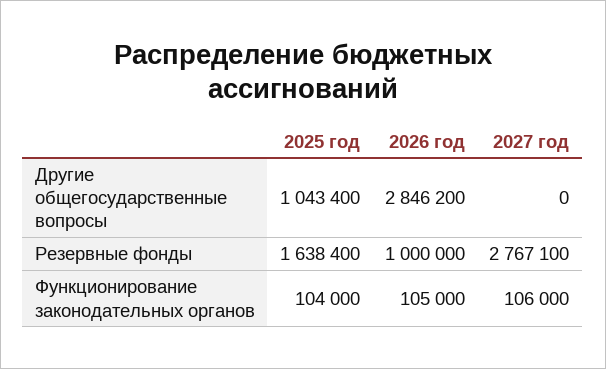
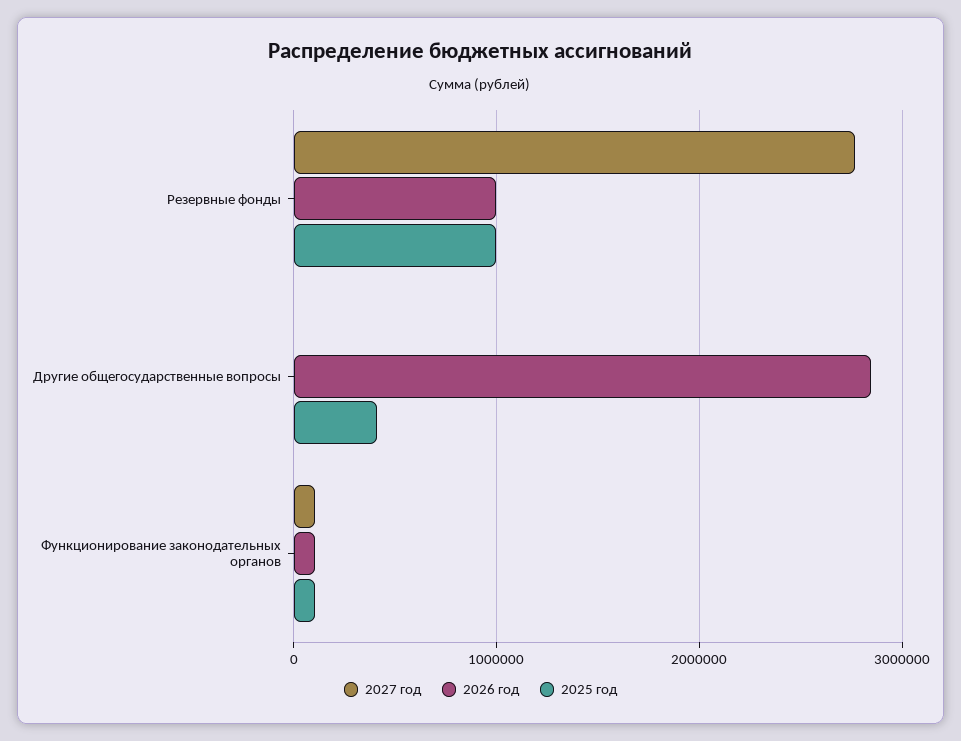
2025 год, Другие общегосударственные вопросы: 1043400 -> 400000
2025 год, Резервные фонды: 1638400 -> 1000000

